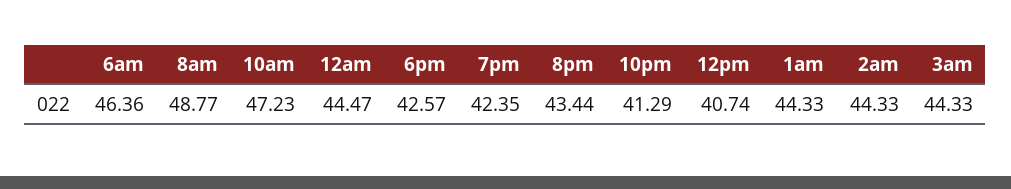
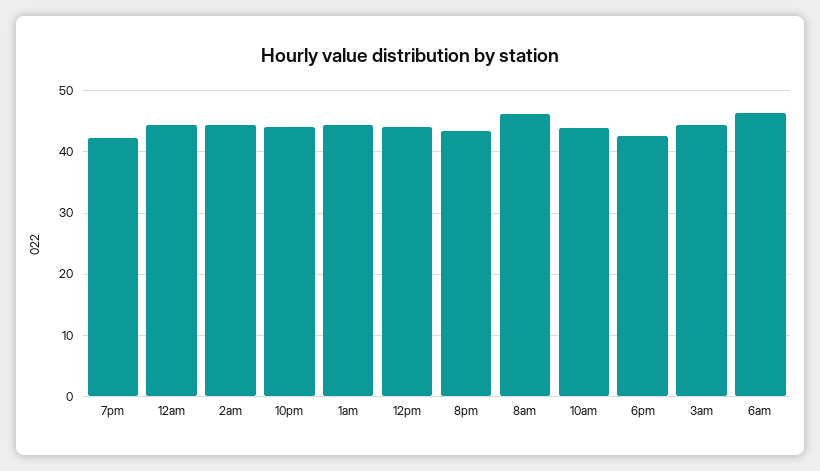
8am: 48.77 -> 46
10am: 47.23 -> 44
10pm: 41.29 -> 44
12pm: 40.74 -> 44

